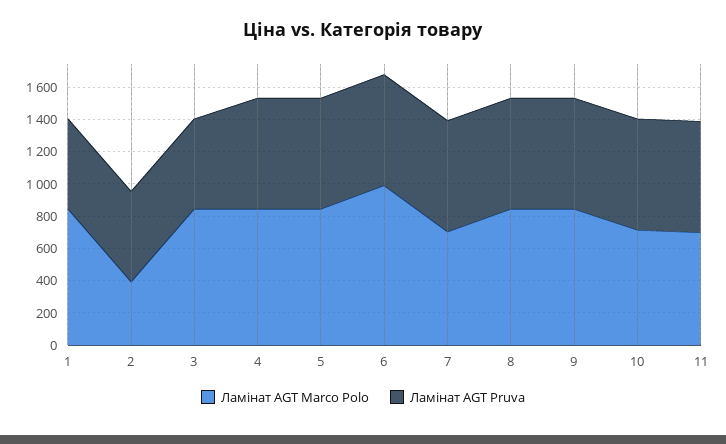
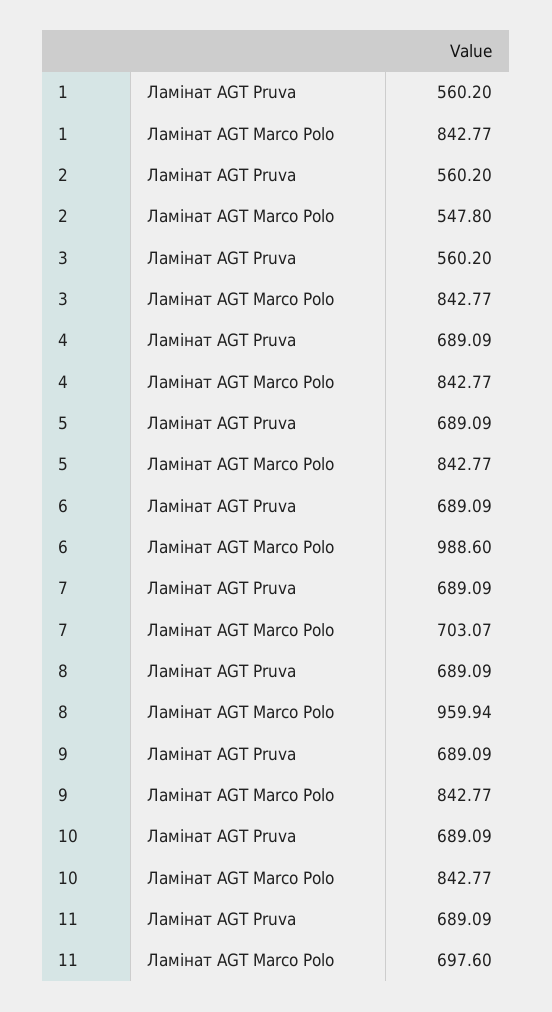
Ламінат AGT Marco Polo, 2: 400 -> 547.8
Ламінат AGT Marco Polo, 8: 850 -> 959.94
Ламінат AGT Marco Polo, 10: 700 -> 842.77

